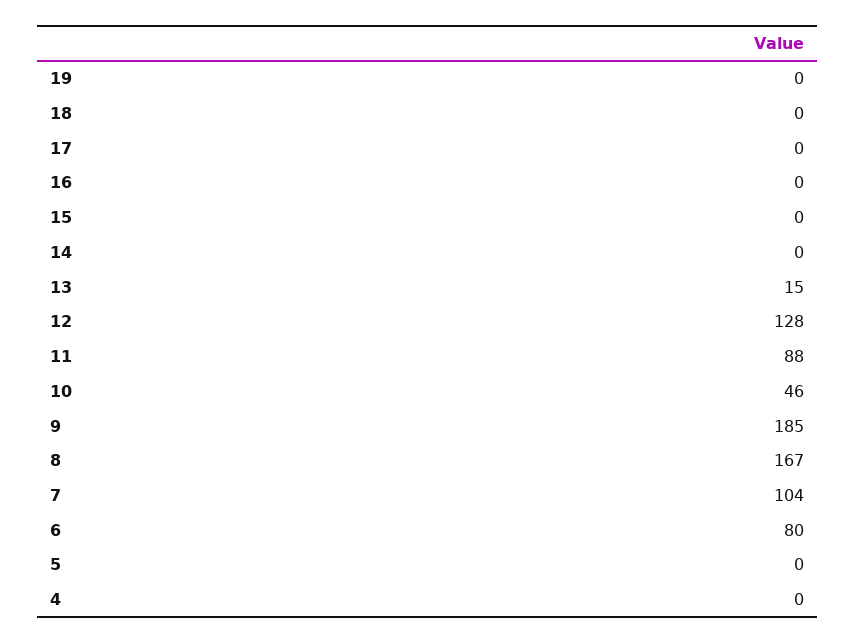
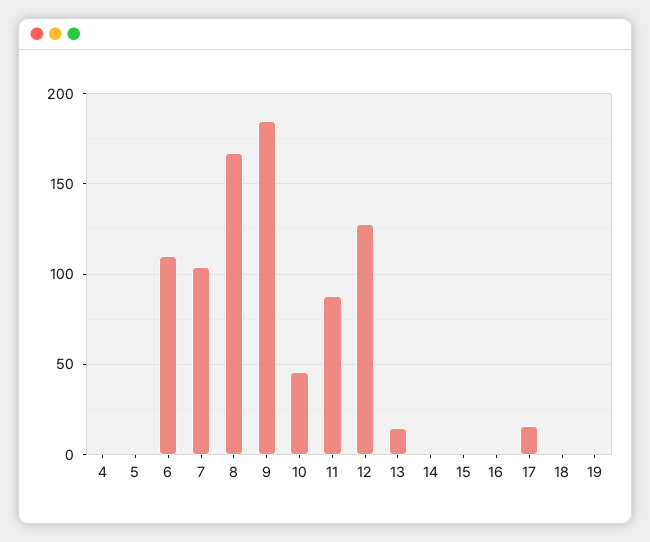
17: 0 -> 15
6: 80 -> 110

